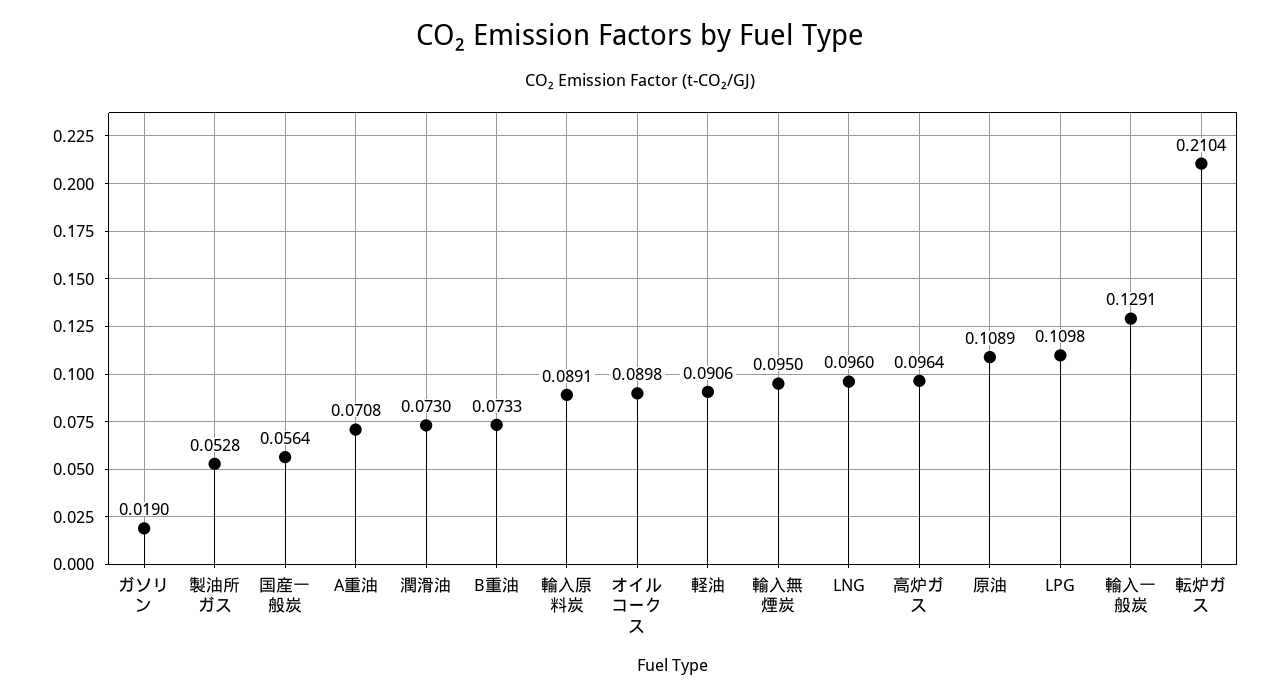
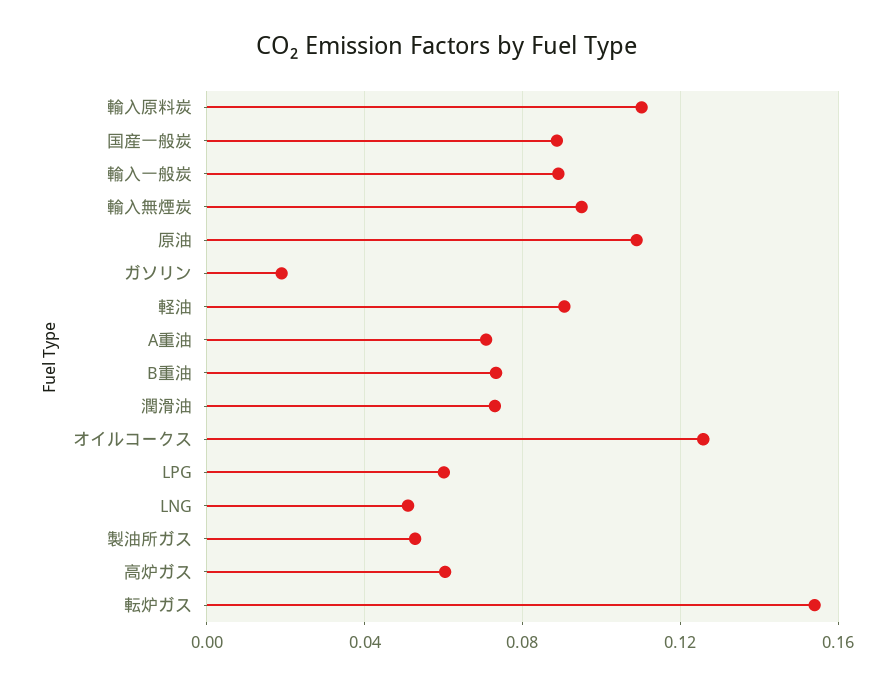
国産一般炭: 0.0564 -> 0.09
輸入原料炭: 0.0891 -> 0.11
オイルコークス: 0.0898 -> 0.125
LNG: 0.096 -> 0.05
高炉ガス: 0.0964 -> 0.06
LPG: 0.1098 -> 0.06
輸入一般炭: 0.1291 -> 0.09
転炉ガス: 0.2104 -> 0.155

